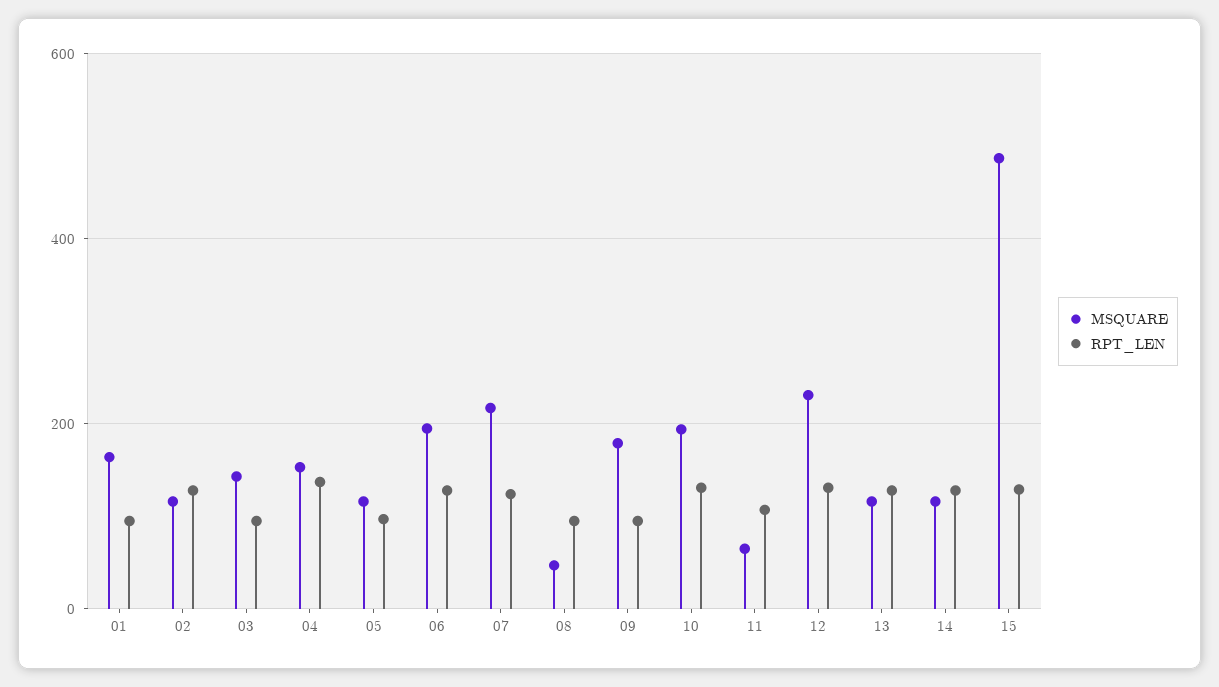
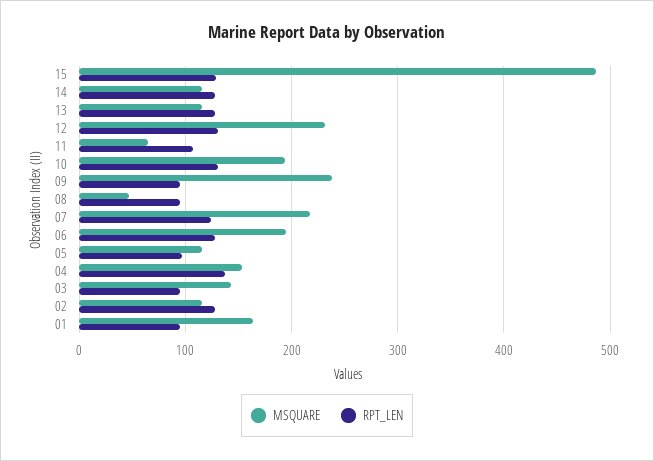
MSQUARE, 09: 180 -> 240

